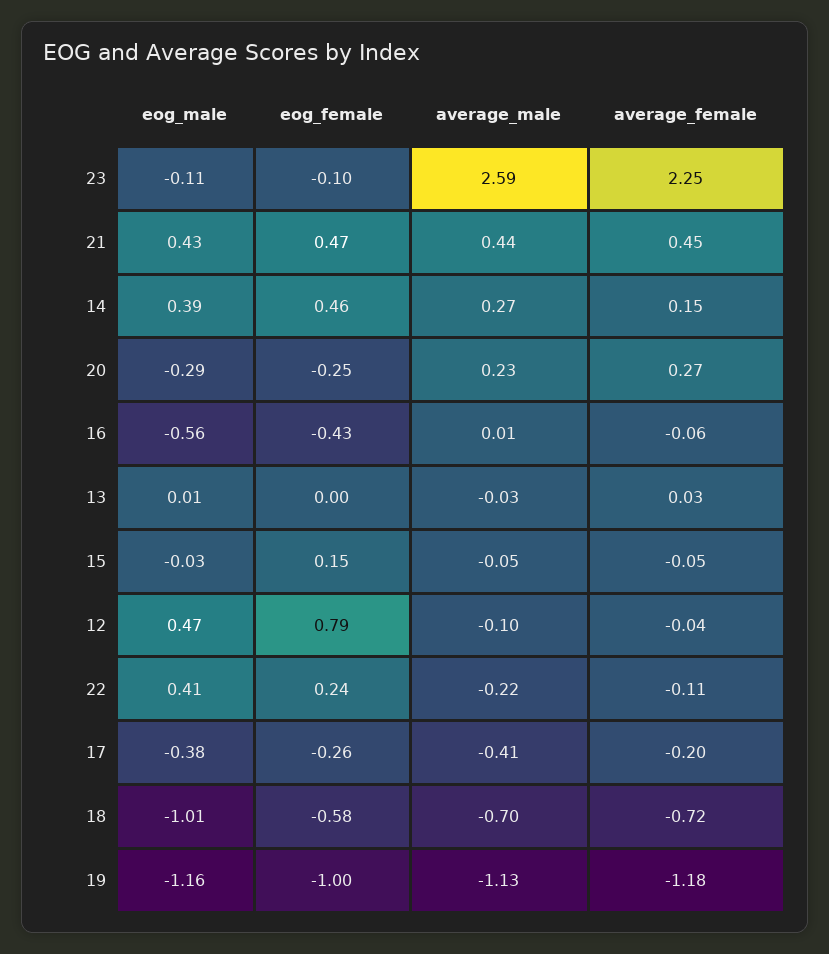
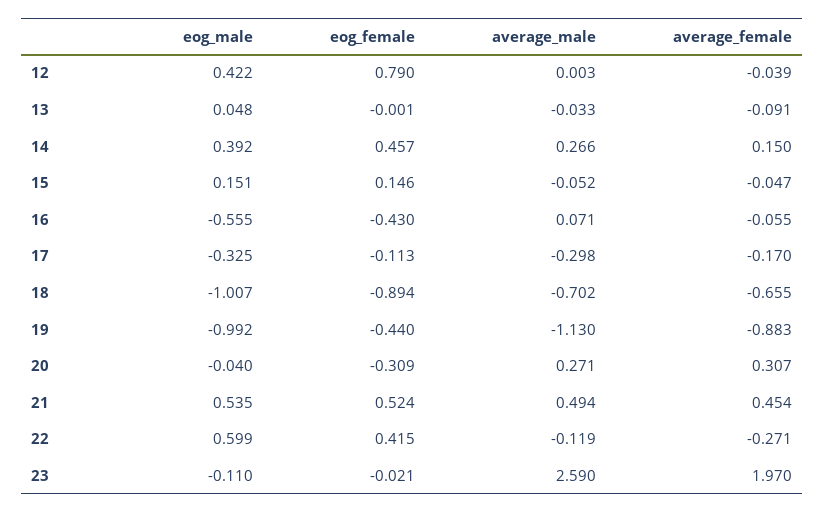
eog_female, 23: -0.1 -> -0.021
average_female, 23: 2.25 -> 1.97
eog_male, 21: 0.43 -> 0.535
eog_female, 21: 0.47 -> 0.524
average_male, 21: 0.44 -> 0.494
eog_male, 20: -0.29 -> -0.04
eog_female, 20: -0.25 -> -0.309
average_male, 20: 0.23 -> 0.271
average_female, 20: 0.27 -> 0.307
average_male, 16: 0.01 -> 0.071
eog_male, 13: 0.01 -> 0.048
average_female, 13: 0.03 -> -0.091
eog_male, 15: -0.03 -> 0.151
eog_male, 12: 0.47 -> 0.422
average_male, 12: -0.1 -> 0.003
eog_male, 22: 0.41 -> 0.599
eog_female, 22: 0.24 -> 0.415
average_male, 22: -0.22 -> -0.119
average_female, 22: -0.11 -> -0.271
eog_male, 17: -0.38 -> -0.325
eog_female, 17: -0.26 -> -0.113
average_male, 17: -0.41 -> -0.298
average_female, 17: -0.2 -> -0.17
eog_female, 18: -0.58 -> -0.894
average_female, 18: -0.72 -> -0.655
eog_male, 19: -1.16 -> -0.992
eog_female, 19: -1 -> -0.44
average_female, 19: -1.18 -> -0.883

